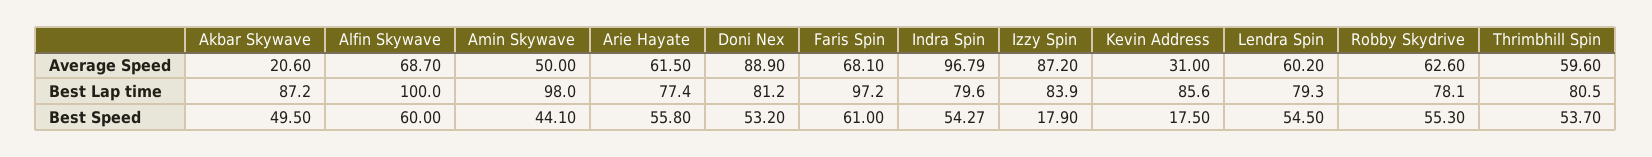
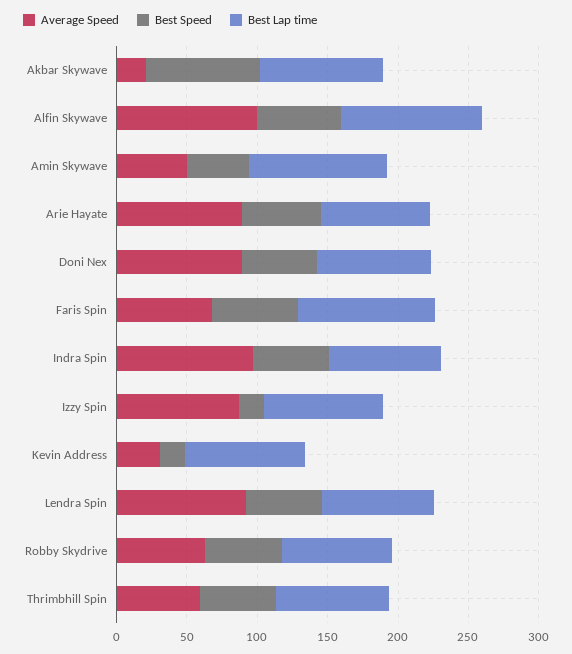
Average Speed, Alfin Skywave: 68.7 -> 100
Average Speed, Arie Hayate: 61.5 -> 90
Average Speed, Lendra Spin: 60.2 -> 90
Best Speed, Akbar Skywave: 49.5 -> 80

